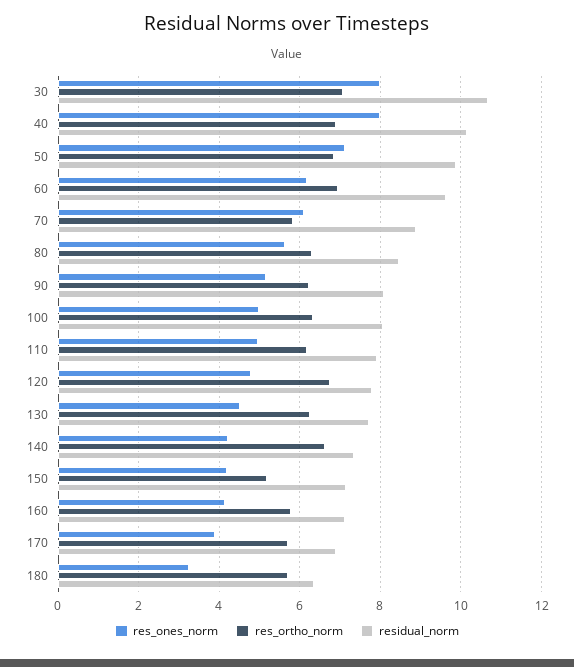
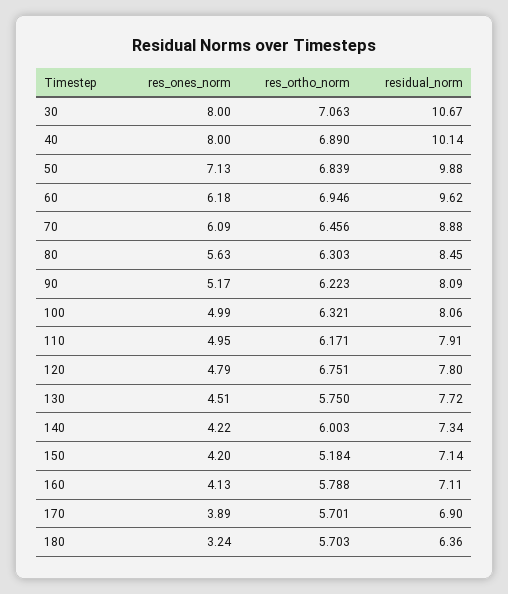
res_ortho_norm, 70: 5.8 -> 6.456
res_ortho_norm, 130: 6.2 -> 5.75
res_ortho_norm, 140: 6.6 -> 6.003

